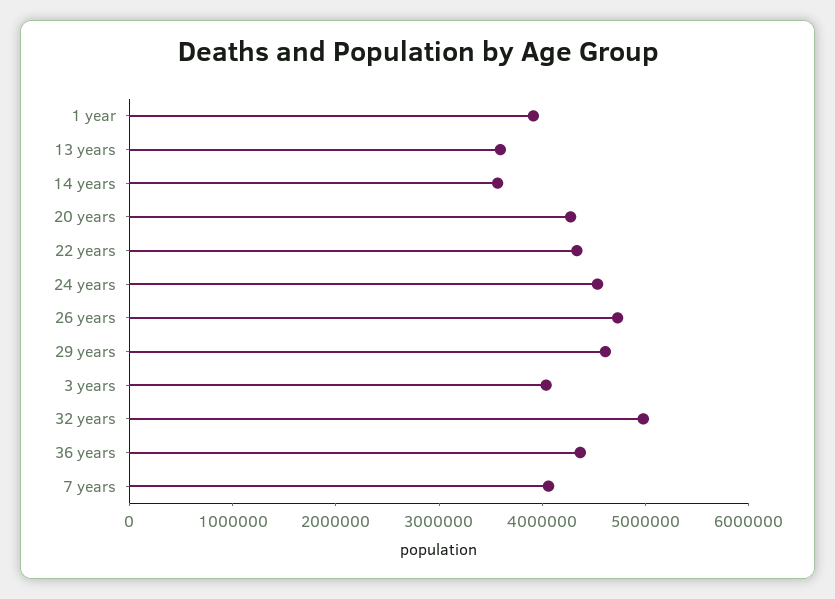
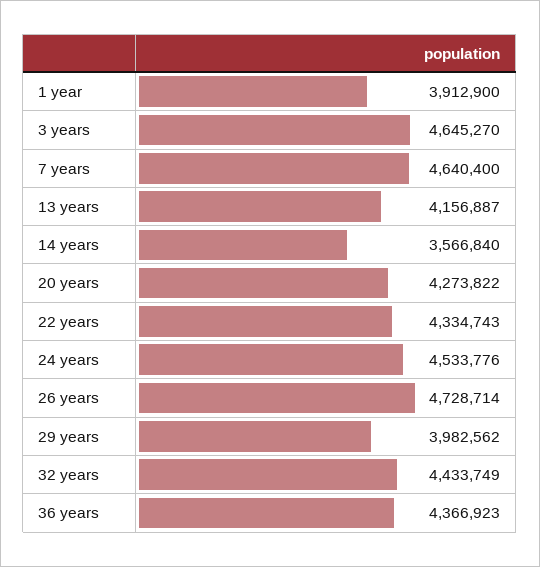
13 years: 3600000 -> 4156887
29 years: 4600000 -> 3982562
3 years: 4000000 -> 4645270
32 years: 5000000 -> 4433749
7 years: 4000000 -> 4640400

